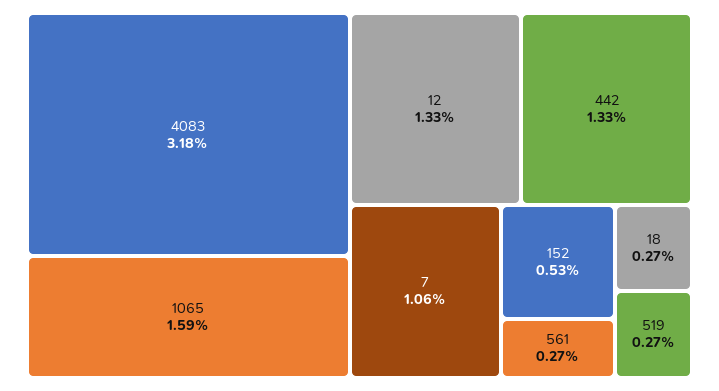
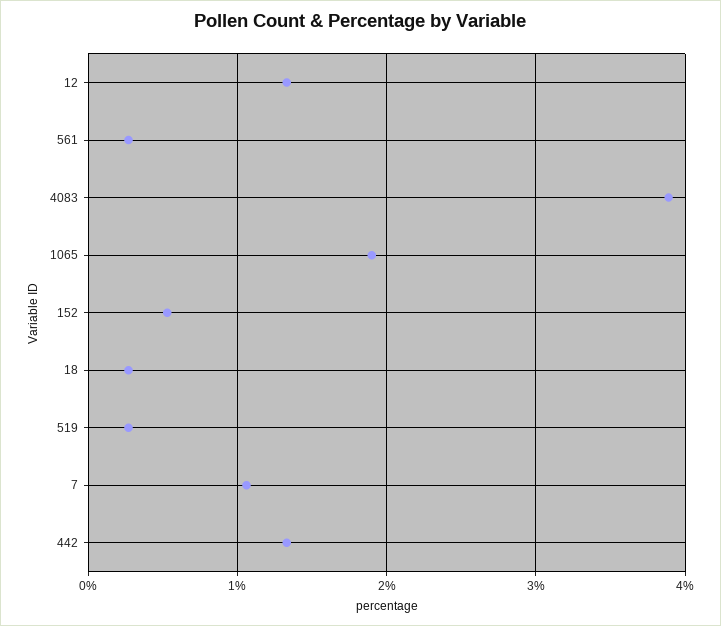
4083: 3.18 -> 3.9
1065: 1.59 -> 1.9

